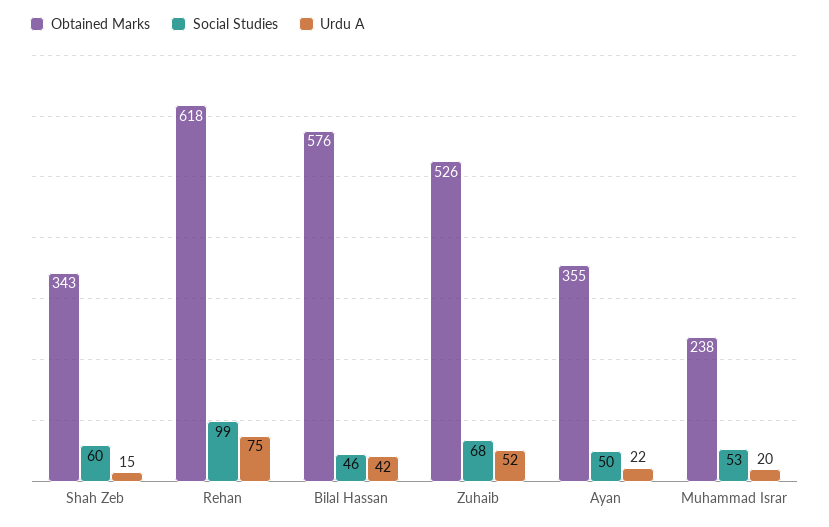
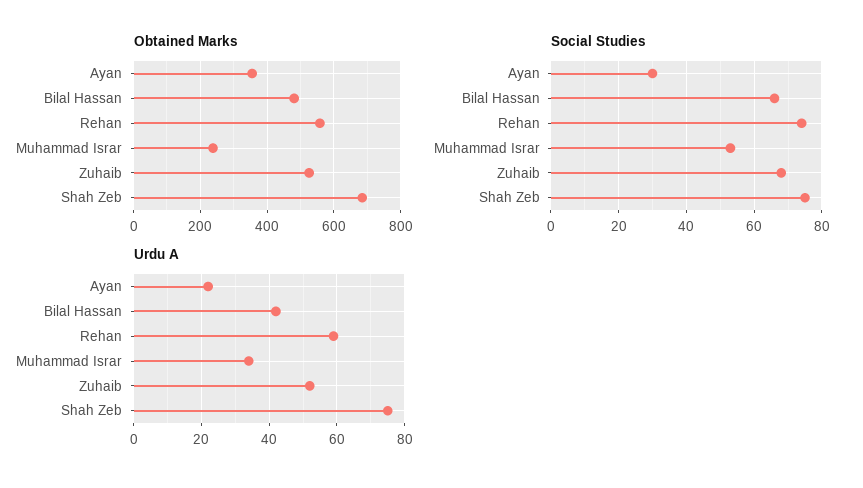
Obtained Marks, Shah Zeb: 343 -> 680
Social Studies, Shah Zeb: 60 -> 75
Urdu A, Shah Zeb: 15 -> 75
Obtained Marks, Rehan: 618 -> 560
Social Studies, Rehan: 99 -> 75
Urdu A, Rehan: 75 -> 60
Obtained Marks, Bilal Hassan: 576 -> 480
Social Studies, Bilal Hassan: 46 -> 65
Social Studies, Ayan: 50 -> 30
Urdu A, Muhammad Israr: 20 -> 35

